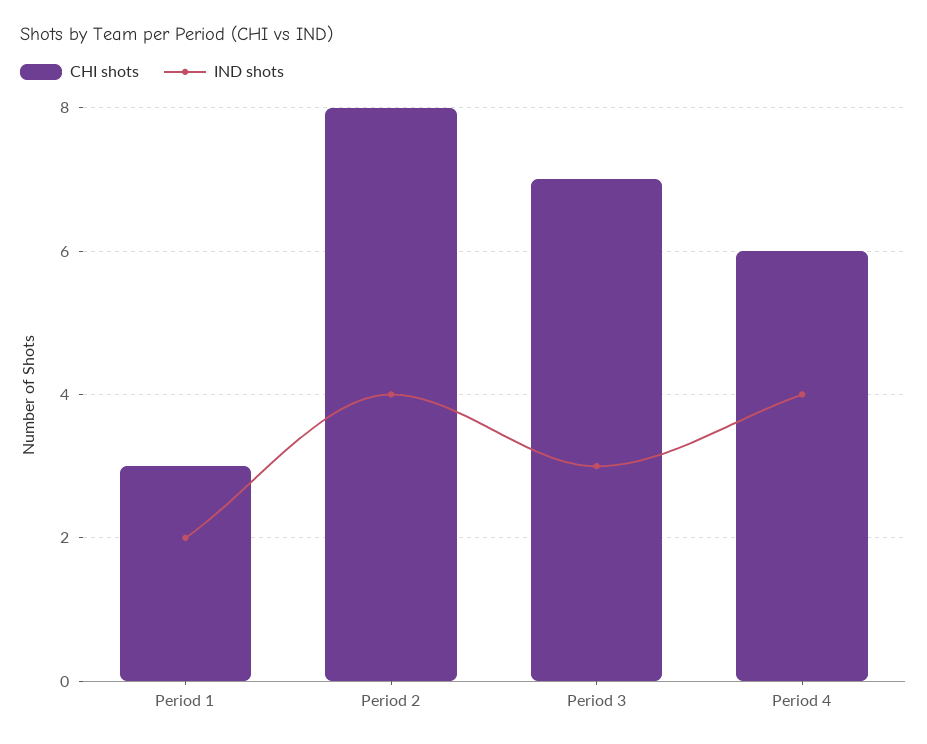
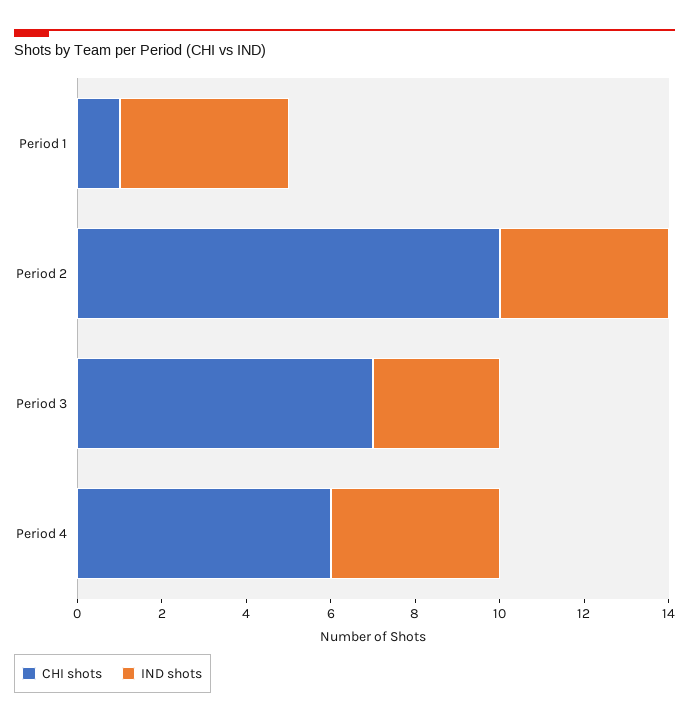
CHI shots, Period 1: 3 -> 1
IND shots, Period 1: 2 -> 4
CHI shots, Period 2: 8 -> 10

